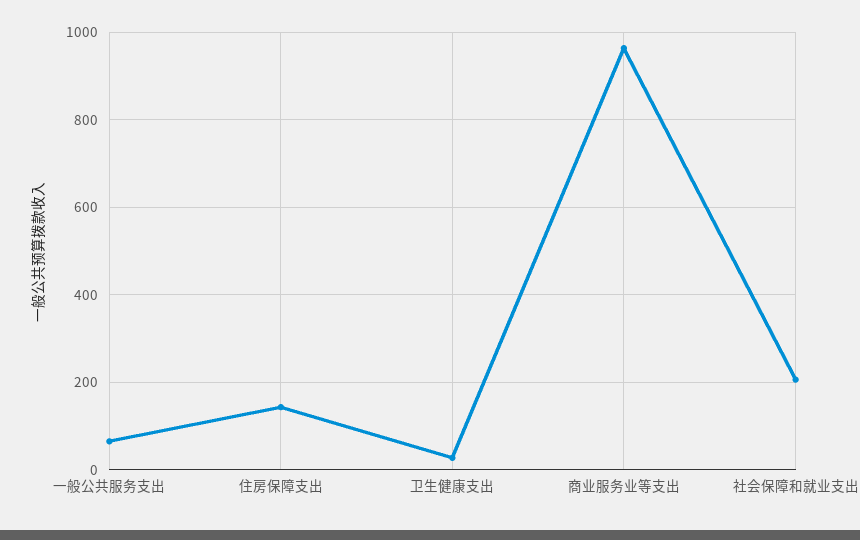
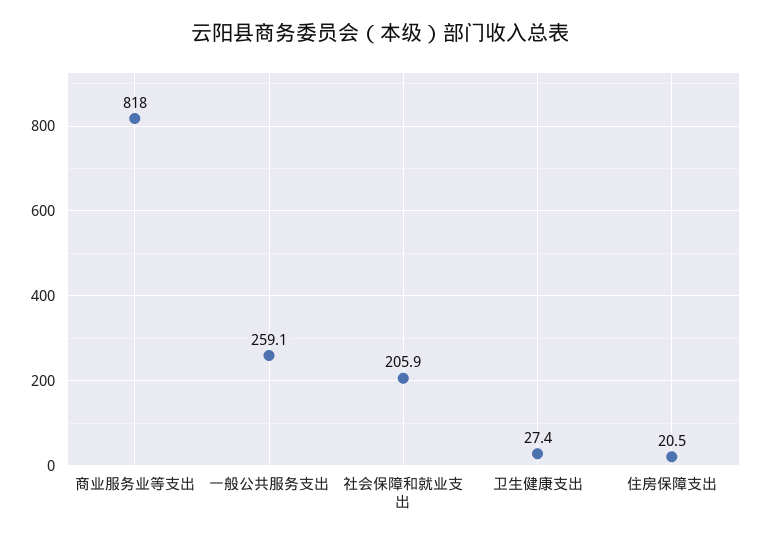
一般公共服务支出: 60 -> 259.1
住房保障支出: 140 -> 20.5
商业服务业等支出: 960 -> 818

